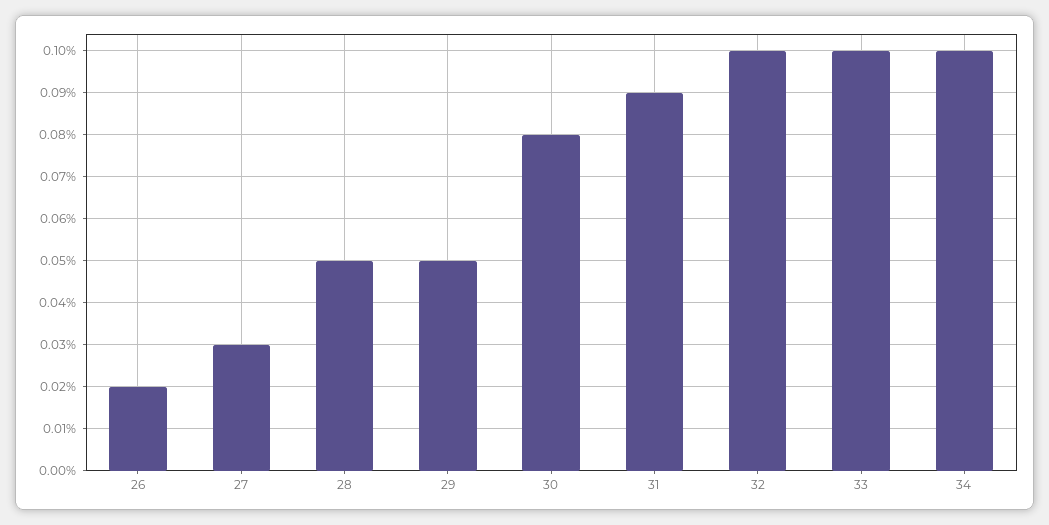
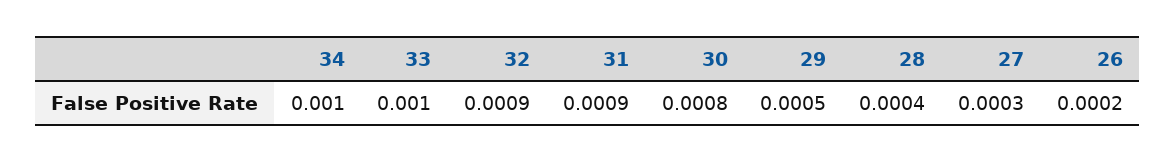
28: 0.0005 -> 0.0004
32: 0.001 -> 0.0009

